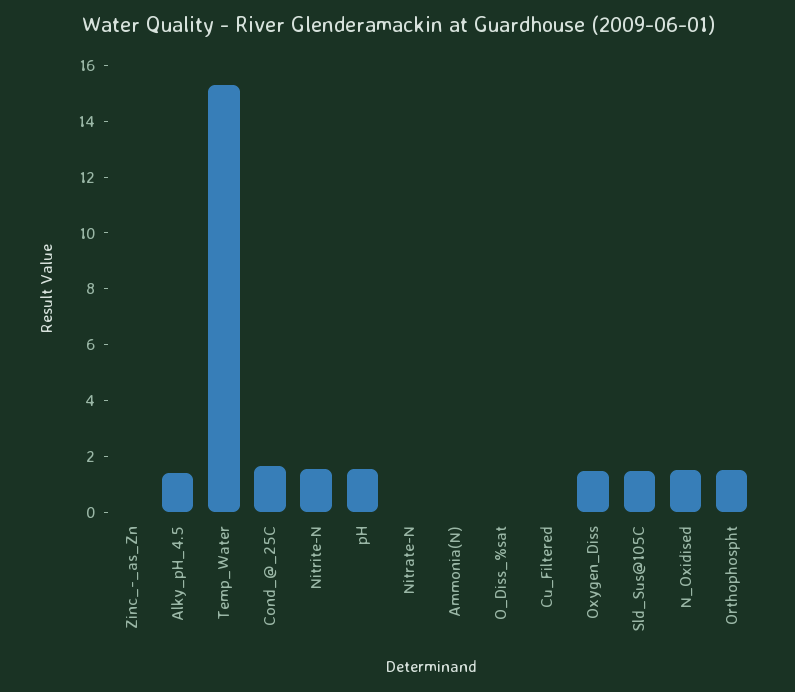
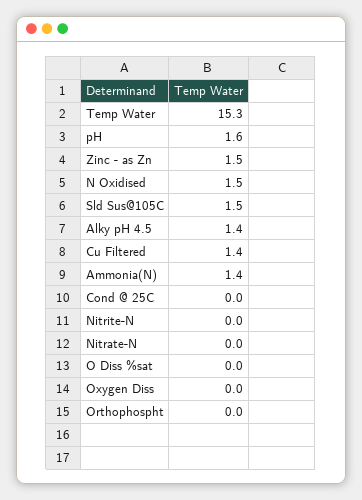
Zinc_-_as_Zn: 0 -> 1.5
Cond_@_25C: 1.5 -> 0
Nitrite-N: 1.5 -> 0
Ammonia(N): 0 -> 1.4
Cu_Filtered: 0 -> 1.4
Oxygen_Diss: 1.5 -> 0
Orthophospht: 1.5 -> 0

